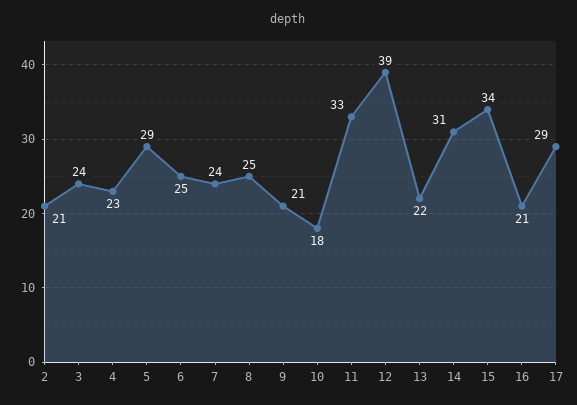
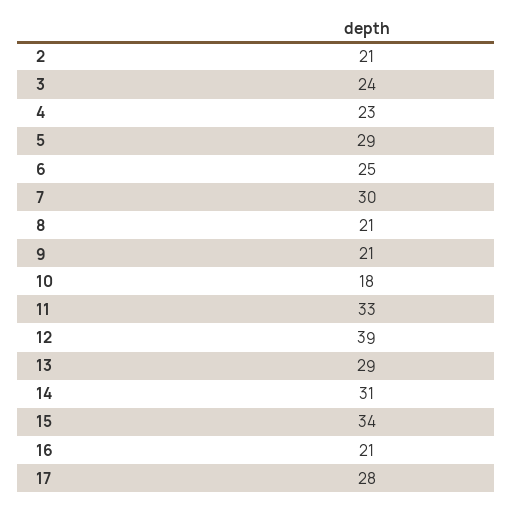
7: 24 -> 30
8: 25 -> 21
13: 22 -> 29
17: 29 -> 28

